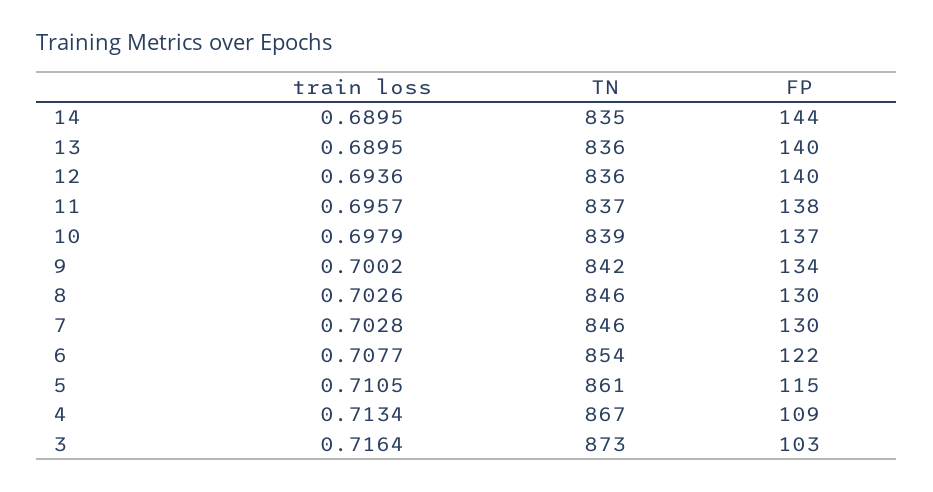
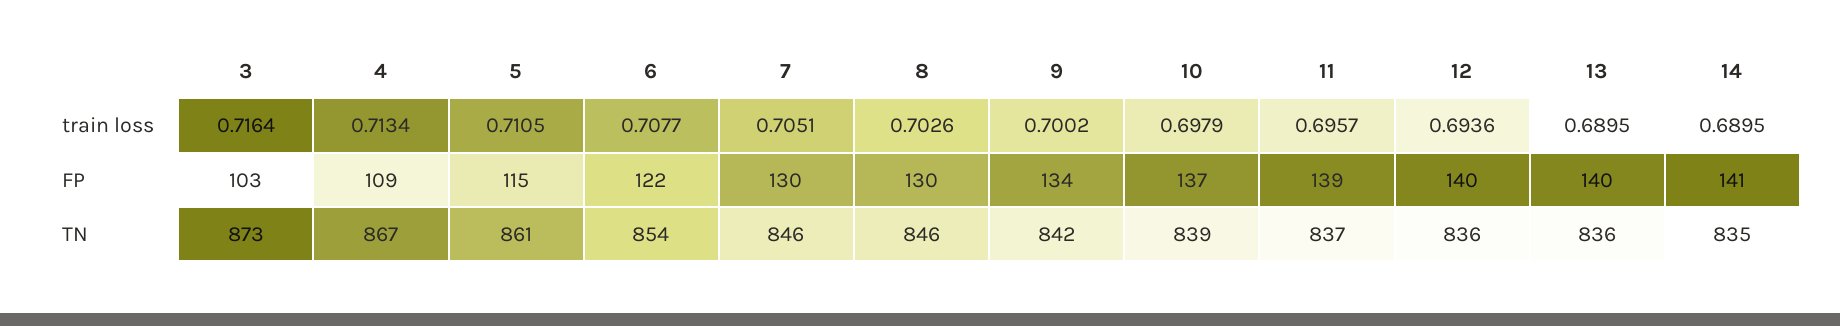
FP, 14: 144 -> 141
FP, 11: 138 -> 139
train loss, 7: 0.7028 -> 0.7051

